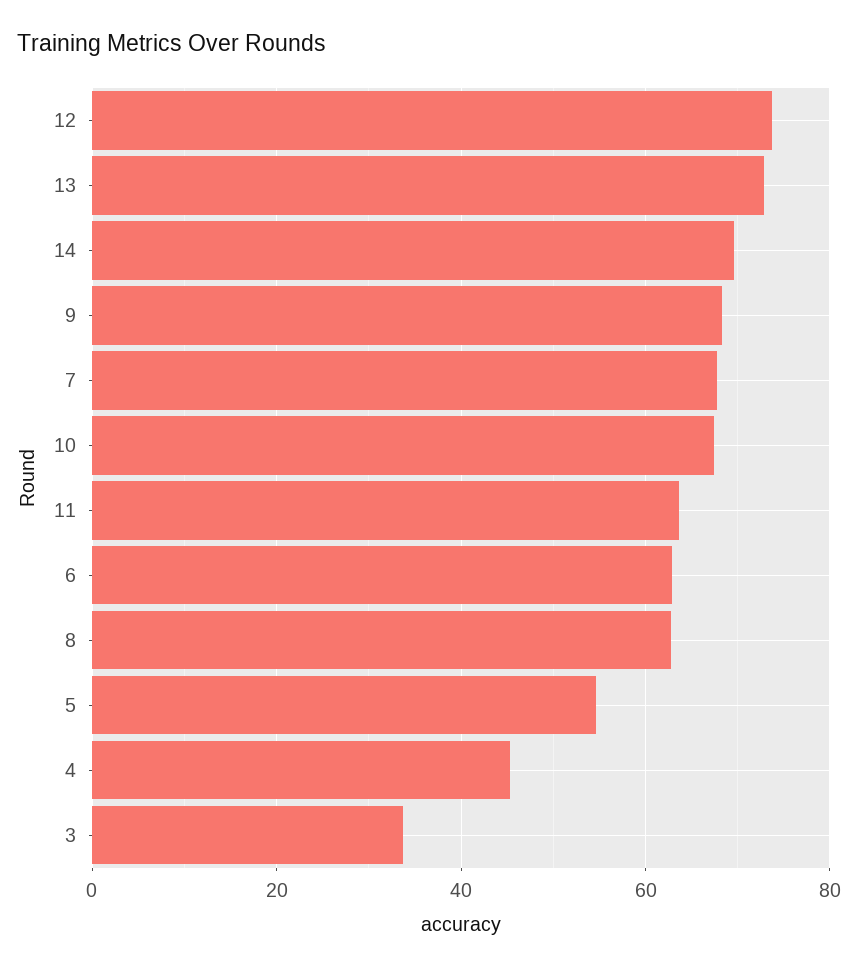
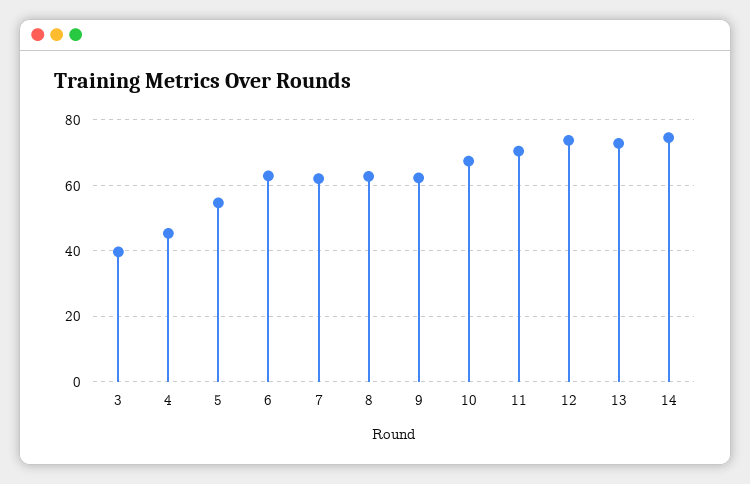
14: 70 -> 74
9: 68 -> 62
7: 68 -> 62
11: 64 -> 70
3: 34 -> 40

